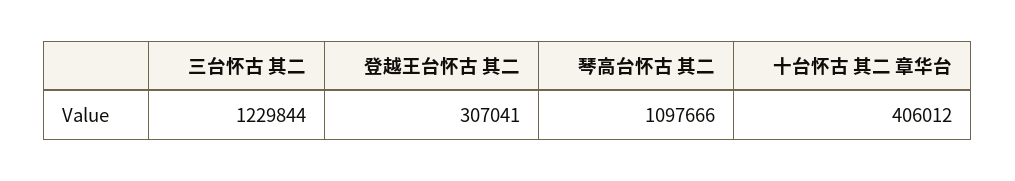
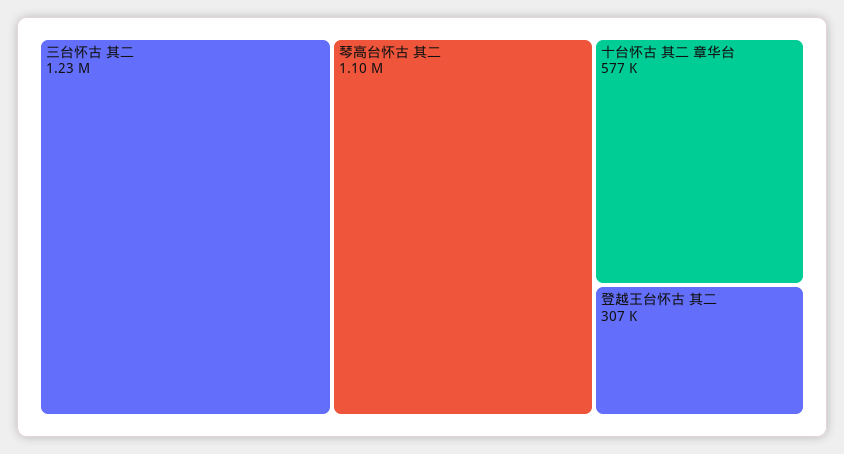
十台怀古 其二 章华台: 406012 -> 577000

